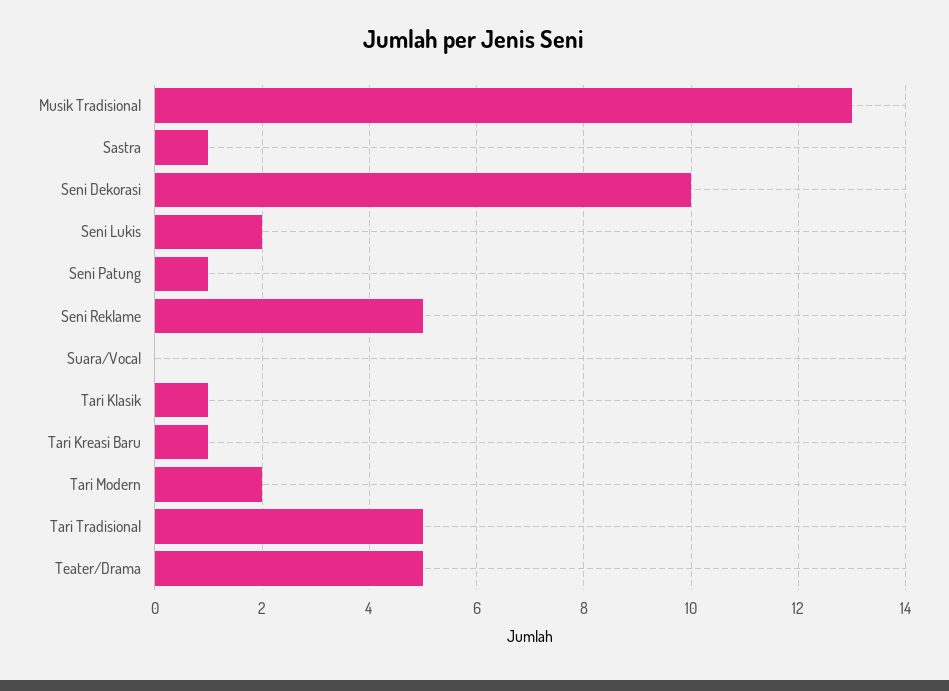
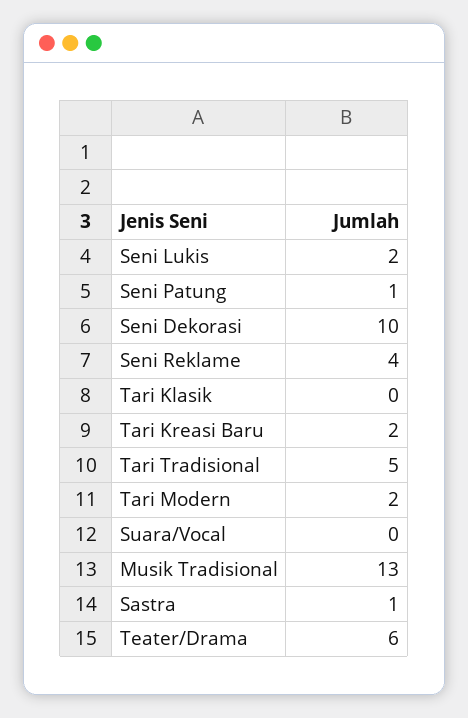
Seni Reklame: 5 -> 4
Tari Klasik: 1 -> 0
Tari Kreasi Baru: 1 -> 2
Teater/Drama: 5 -> 6

